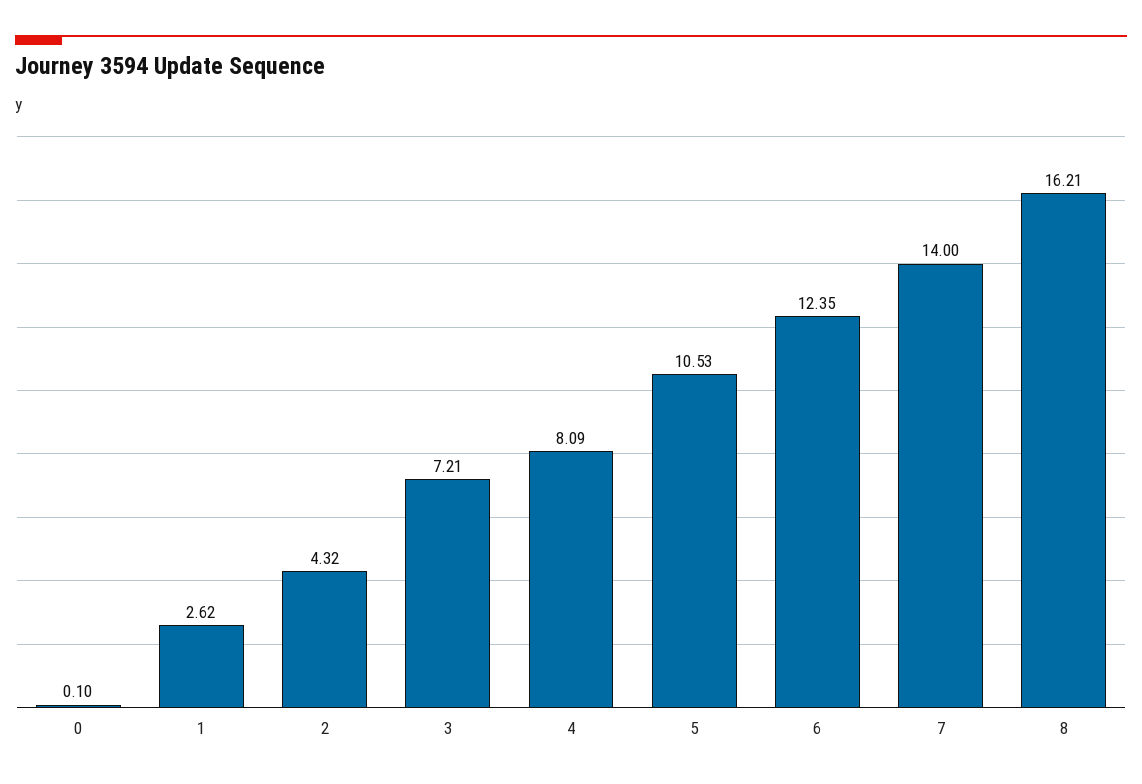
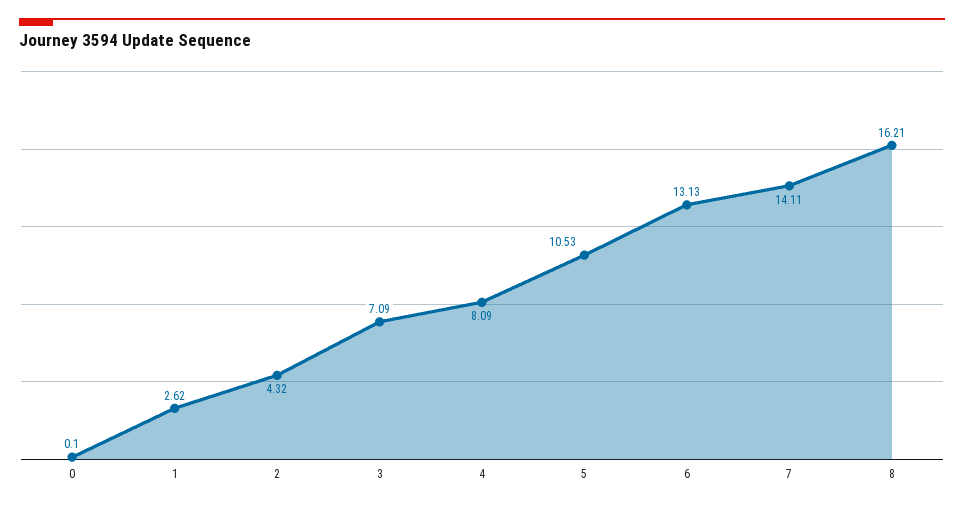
3: 7.21 -> 7.09
6: 12.35 -> 13.13
7: 14 -> 14.11

